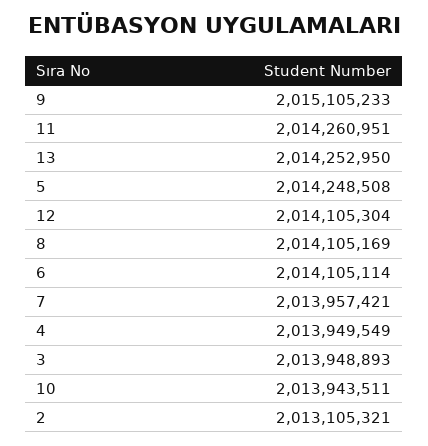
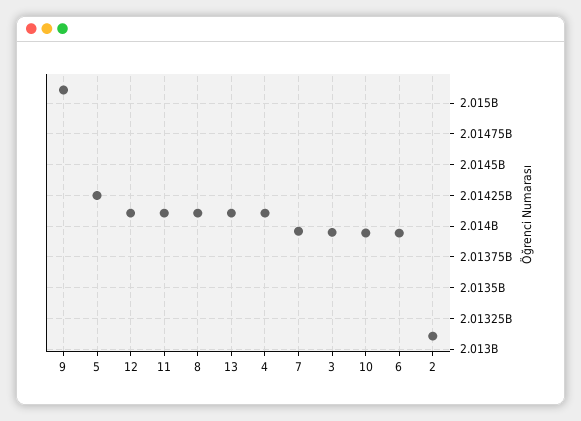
11: 2014260951 -> 2014100000
13: 2014252950 -> 2014100000
6: 2014105114 -> 2013950000
4: 2013949549 -> 2014100000

